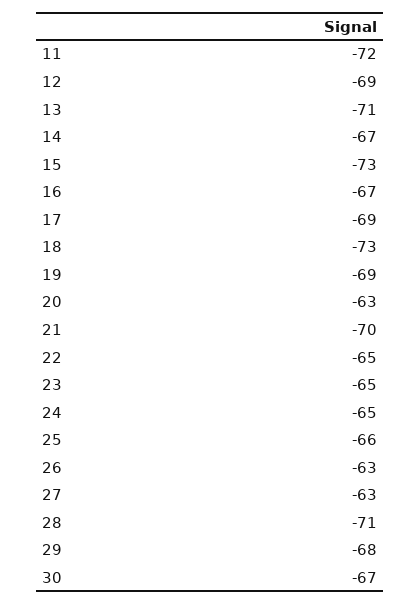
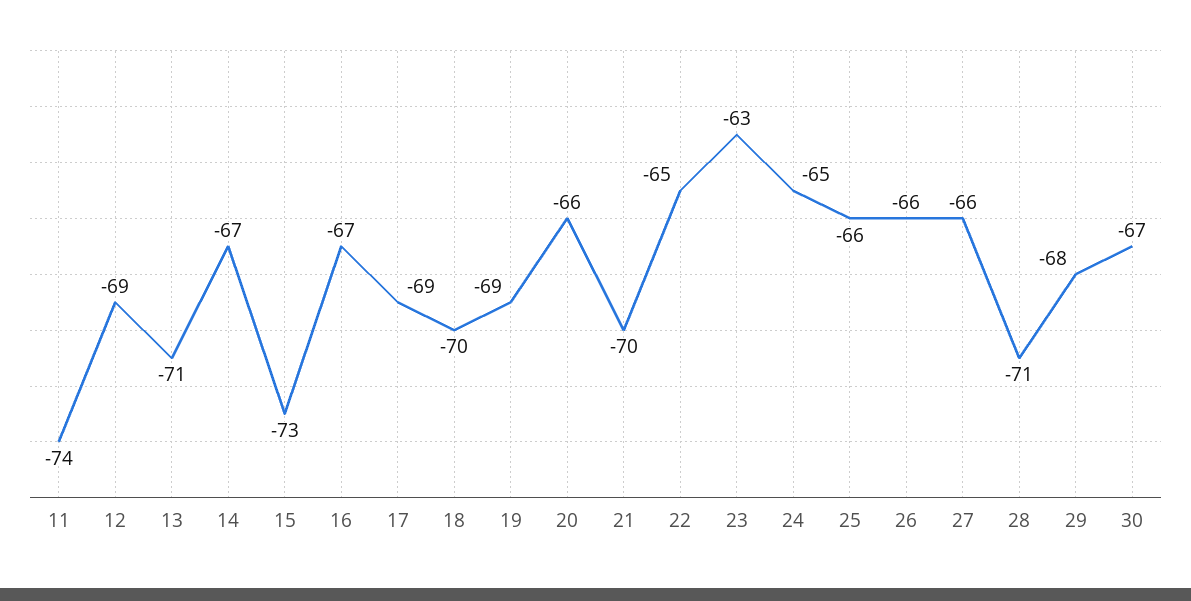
11: -72 -> -74
18: -73 -> -70
20: -63 -> -66
23: -65 -> -63
26: -63 -> -66
27: -63 -> -66

